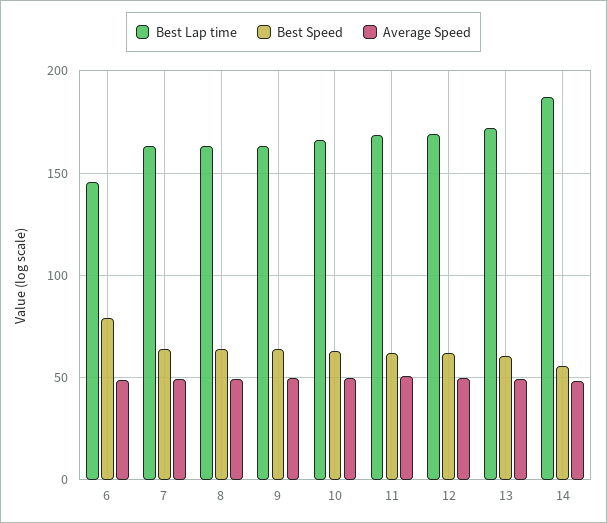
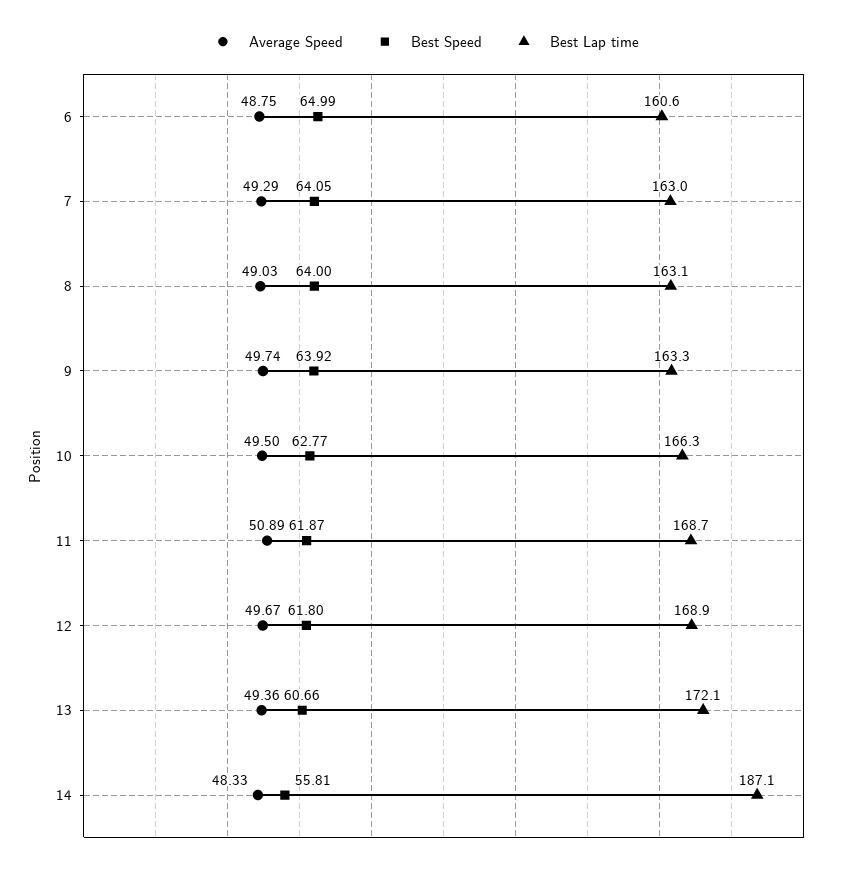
Best Lap time, 6: 145 -> 160.6
Best Speed, 6: 80 -> 64.99

